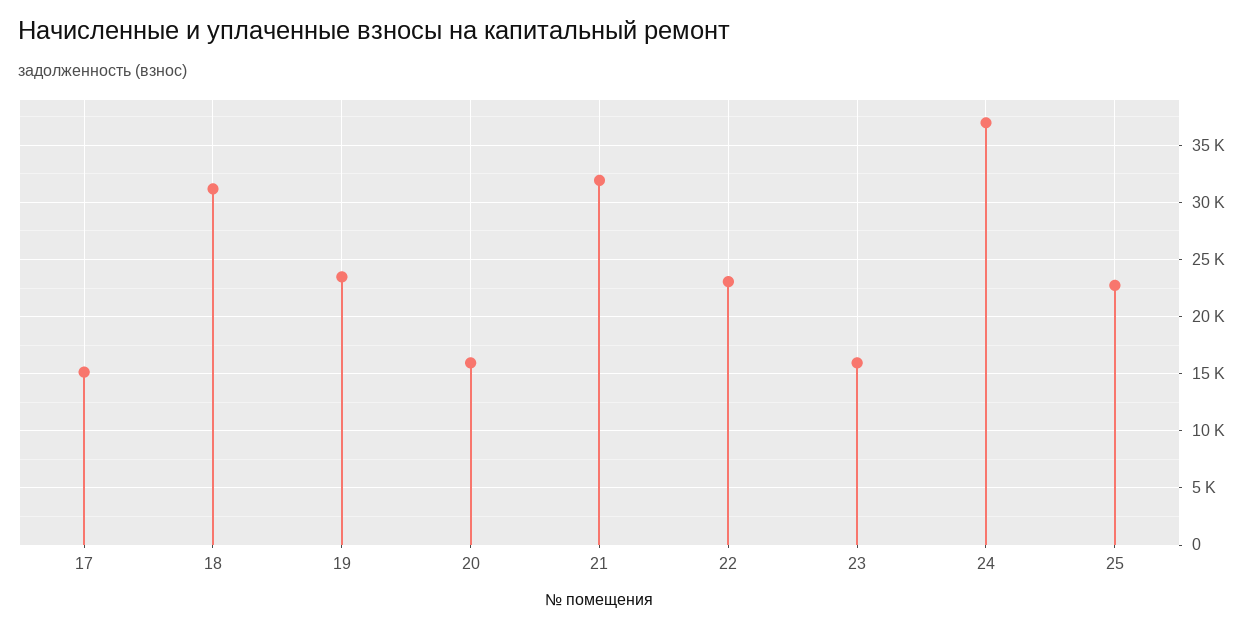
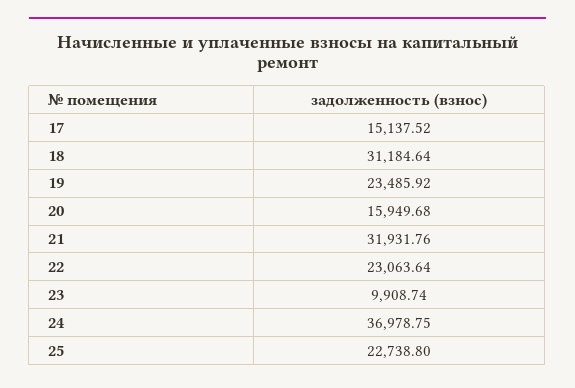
23: 16000 -> 9908.74

